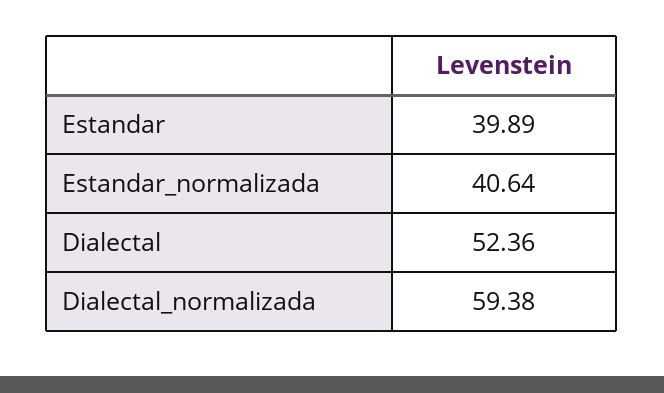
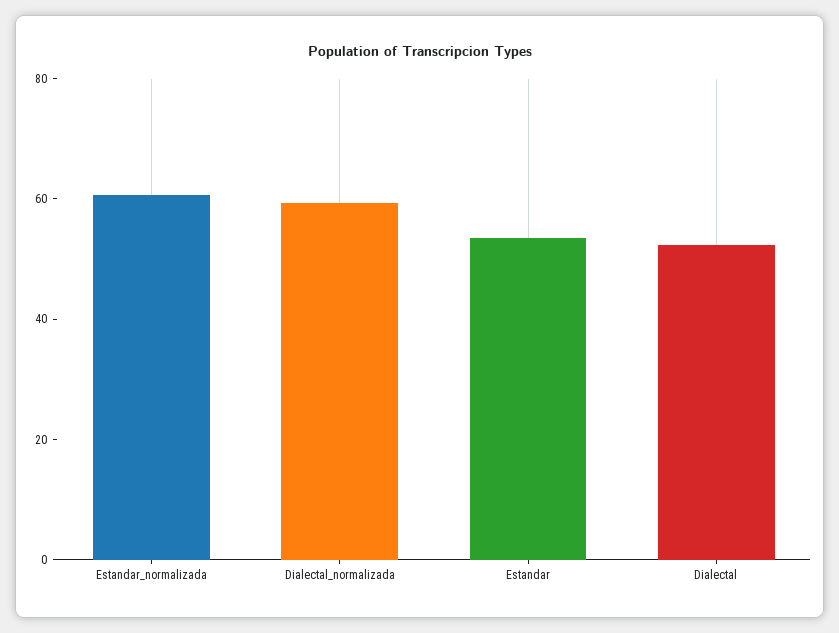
Estandar: 39.89 -> 55
Estandar_normalizada: 40.64 -> 60

